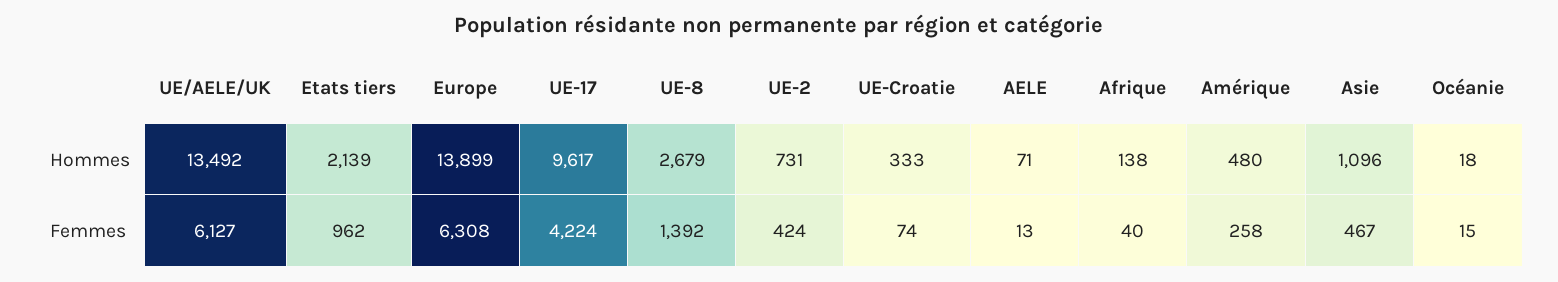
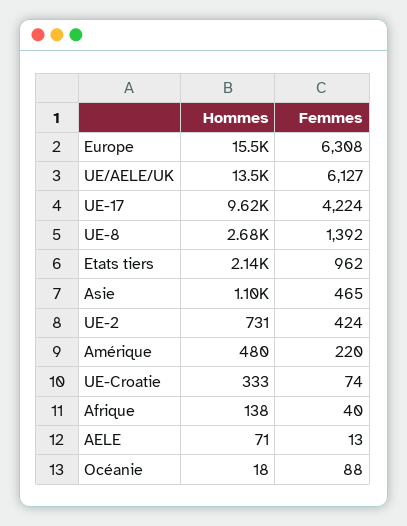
Europe, Hommes: 13899 -> 15500
Amérique, Femmes: 258 -> 220
Asie, Femmes: 467 -> 465
Océanie, Femmes: 15 -> 88

